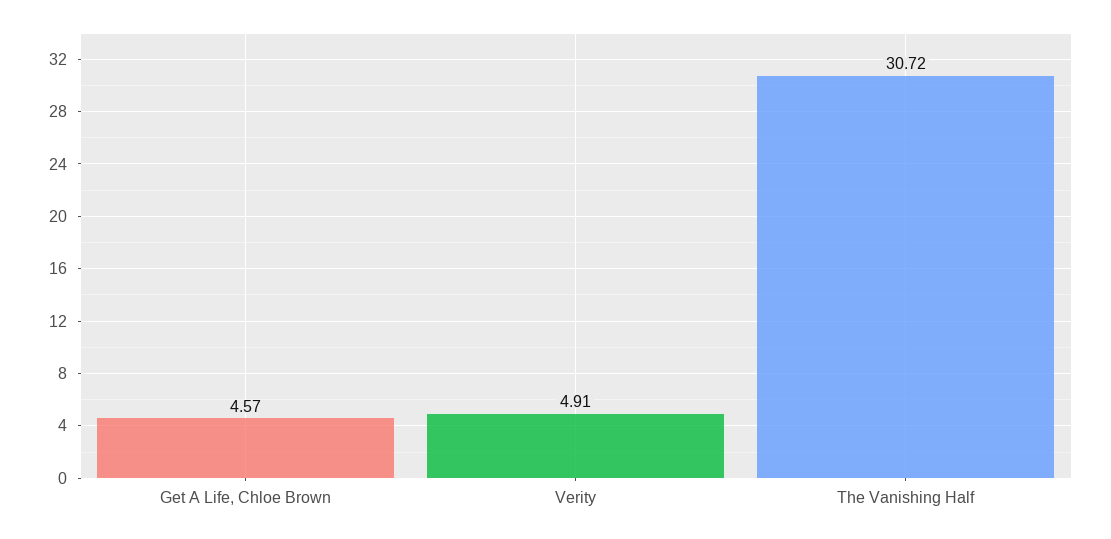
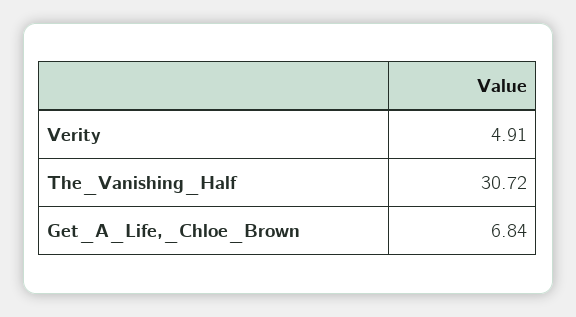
Get A Life, Chloe Brown: 4.57 -> 6.84

